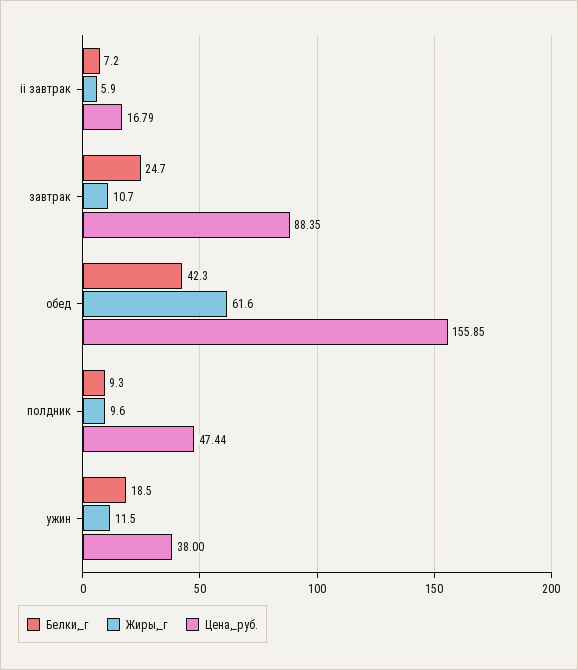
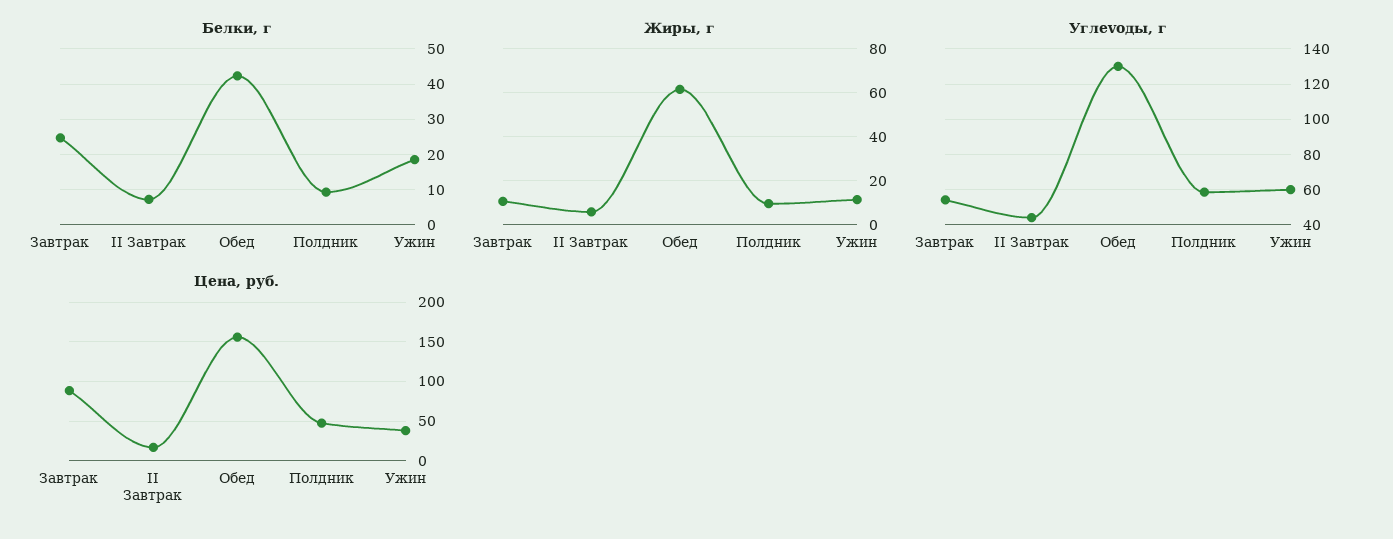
Углevoды, г, завтрак: none -> 55
Углevoды, г, ii завтрак: none -> 45
Углevoды, г, обед: none -> 130
Углevoды, г, полдник: none -> 60
Углevoды, г, ужин: none -> 60

